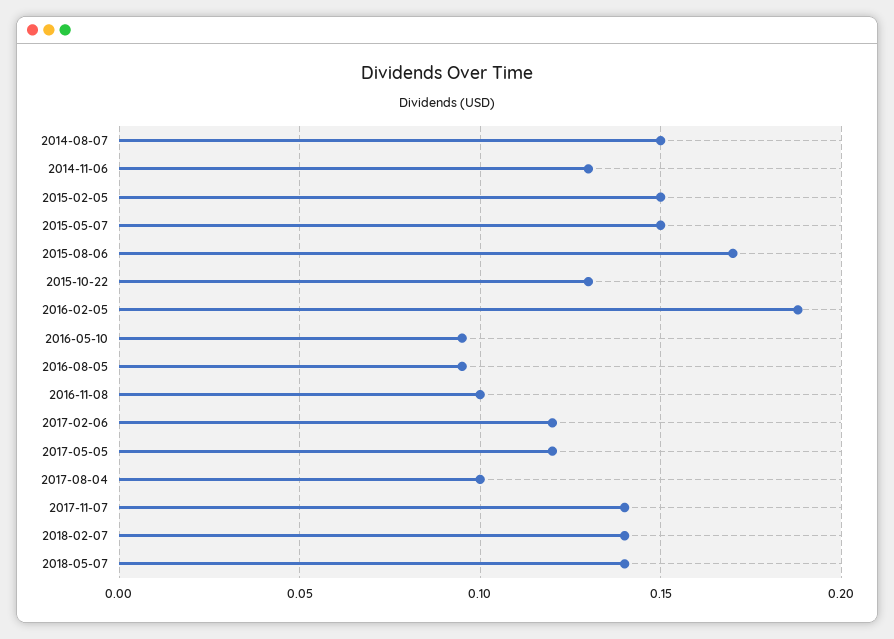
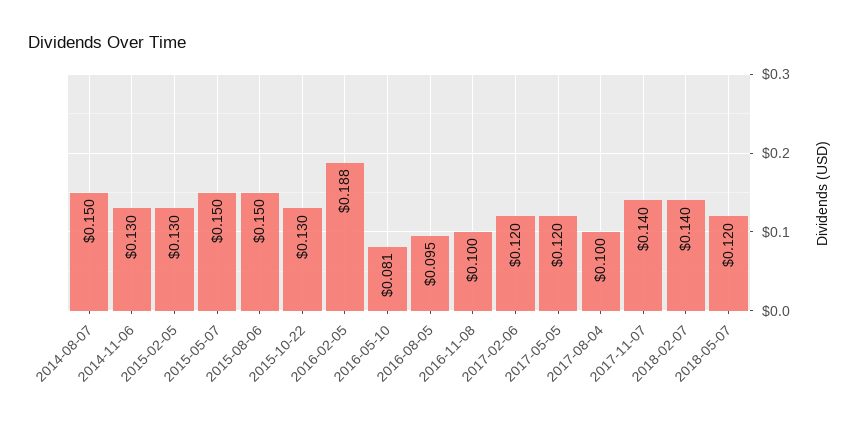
2015-02-05: 0.15 -> 0.13
2015-08-06: 0.17 -> 0.15
2016-05-10: 0.095 -> 0.081
2018-05-07: 0.14 -> 0.12

